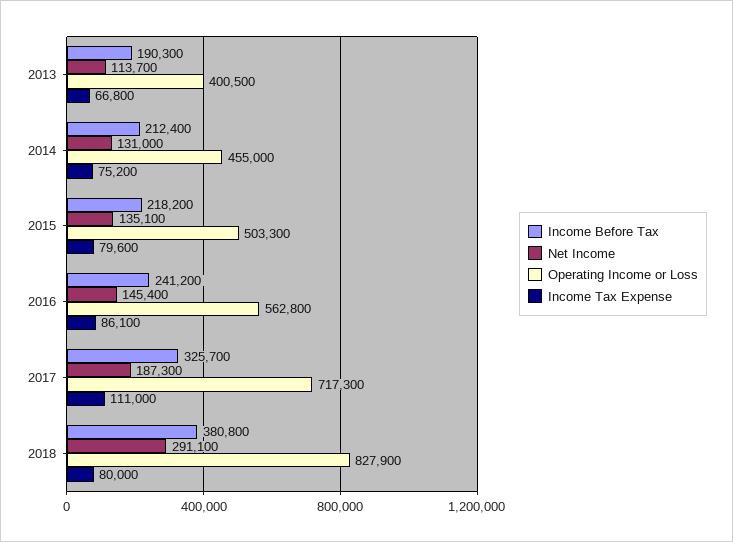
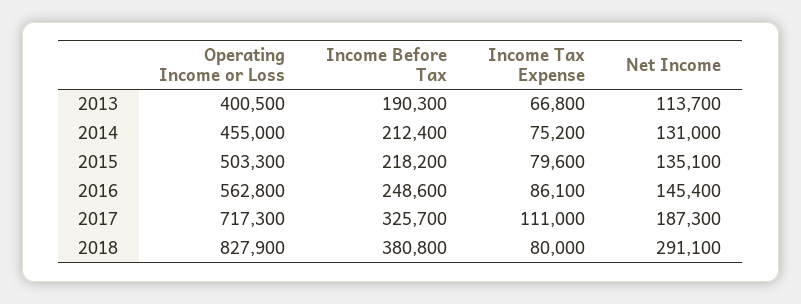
Income Before Tax, 2016: 241200 -> 248600

